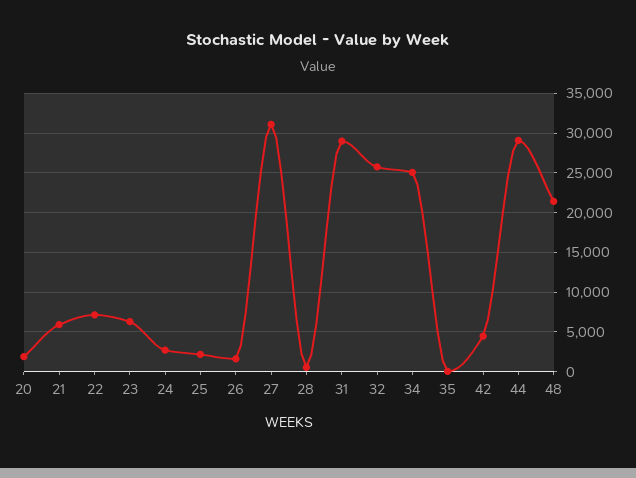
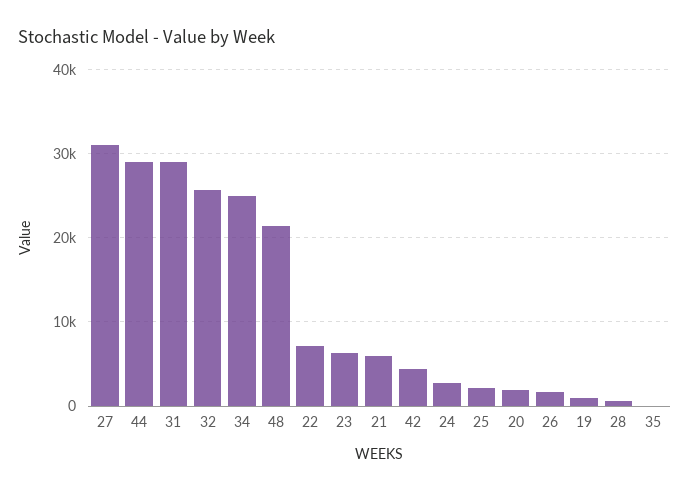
19: none -> 1000

